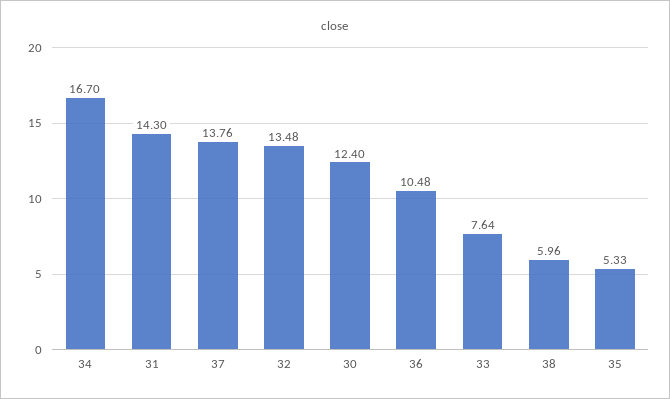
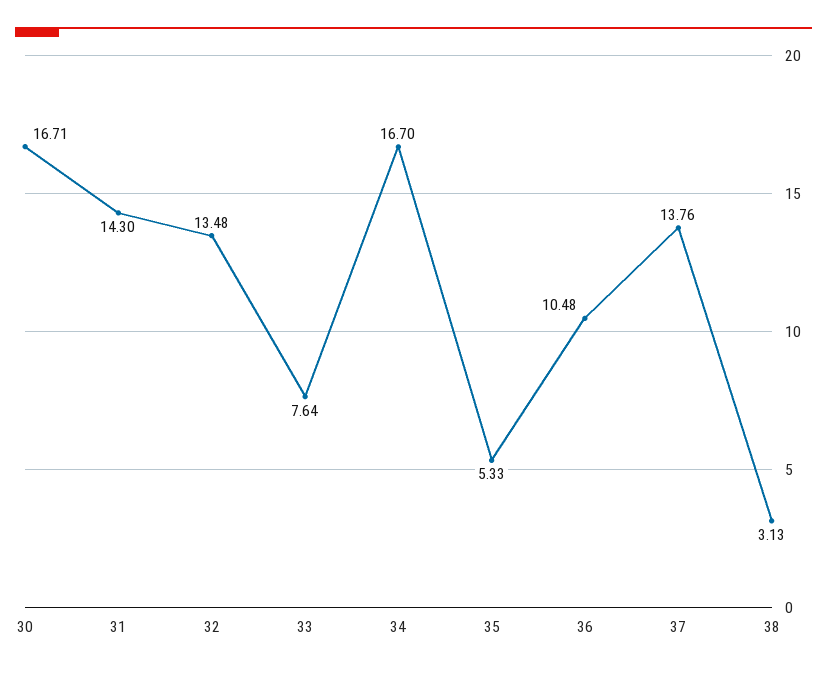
30: 12.4 -> 16.71
38: 5.96 -> 3.13

